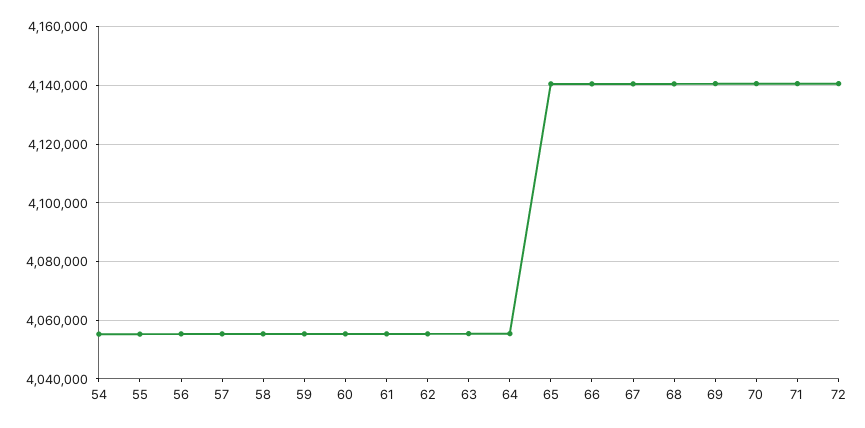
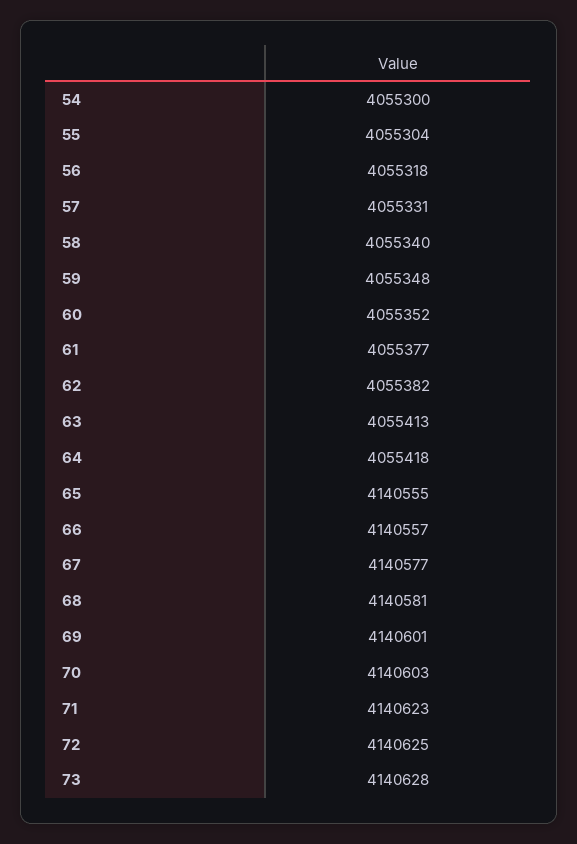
73: none -> 4140628

